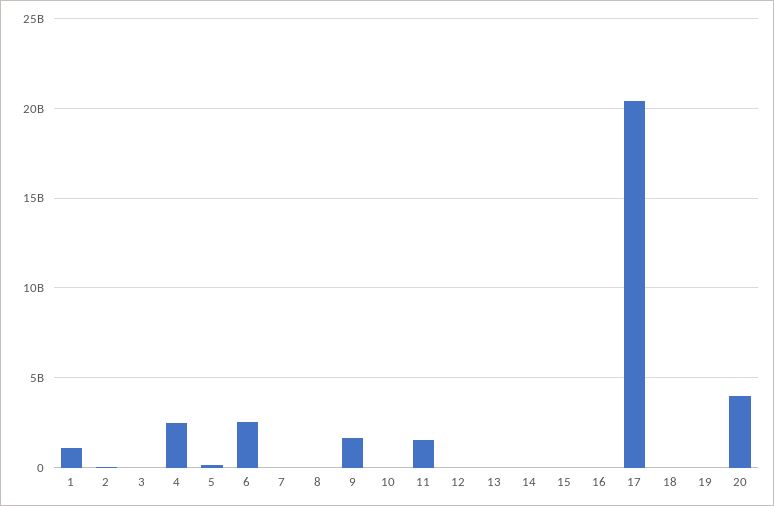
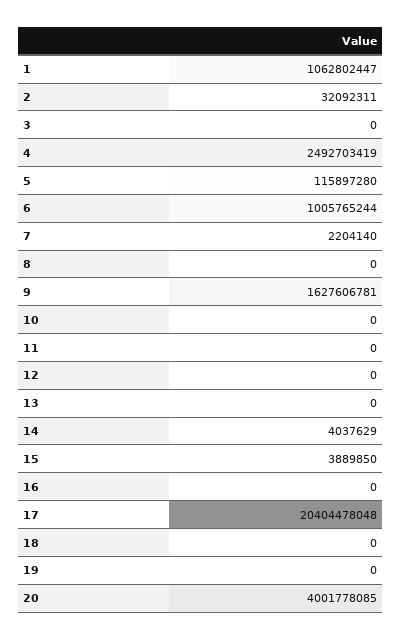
6: 2500000000 -> 1005765244
11: 1500000000 -> 0

